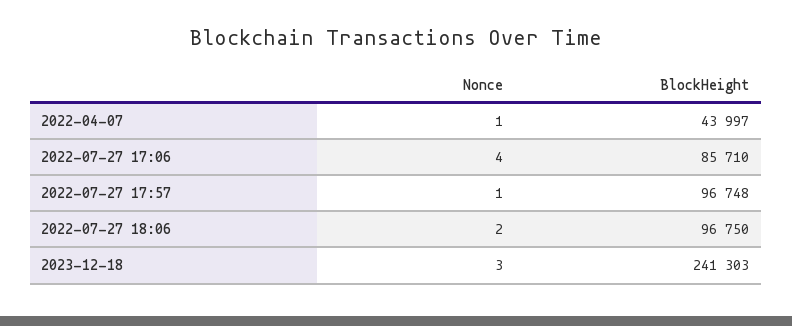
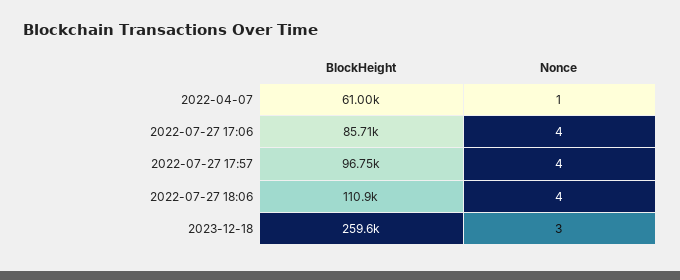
BlockHeight, 2022-04-07: 43997 -> 61000
Nonce, 2022-07-27 17:57: 1 -> 4
Nonce, 2022-07-27 18:06: 2 -> 4
BlockHeight, 2022-07-27 18:06: 96750 -> 110900
BlockHeight, 2023-12-18: 241303 -> 259600

